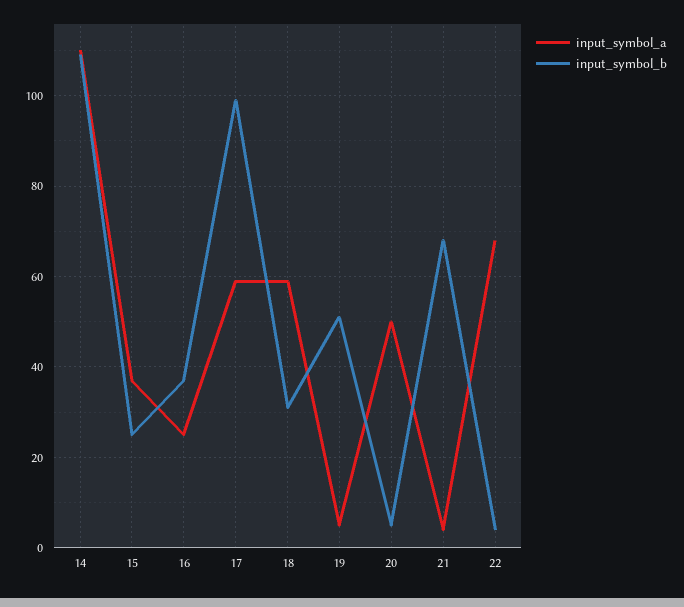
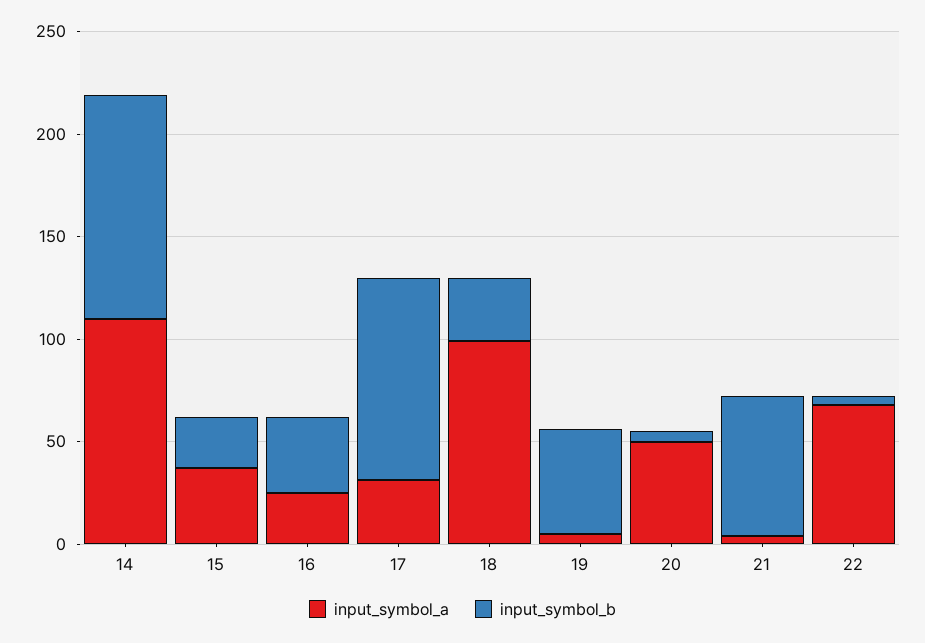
input_symbol_a, 17: 60 -> 30
input_symbol_a, 18: 60 -> 100

